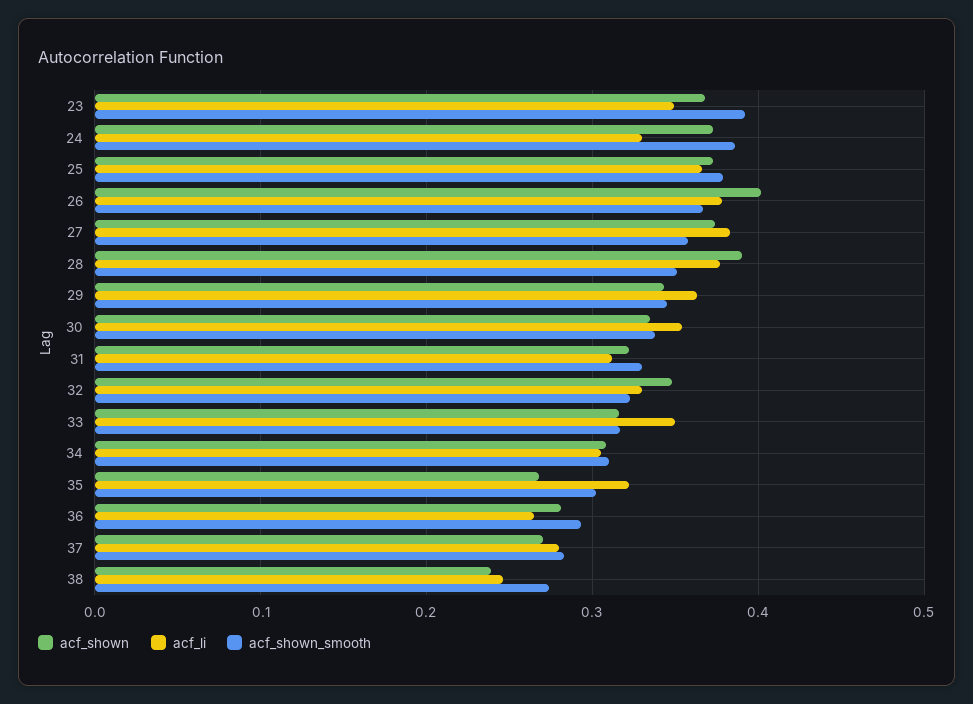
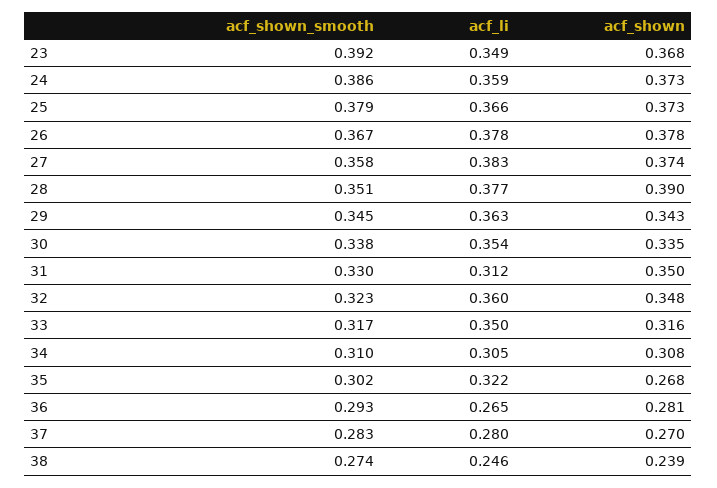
acf_li, 24: 0.33 -> 0.359
acf_shown, 26: 0.4 -> 0.378
acf_shown, 31: 0.32 -> 0.35
acf_li, 32: 0.33 -> 0.36

